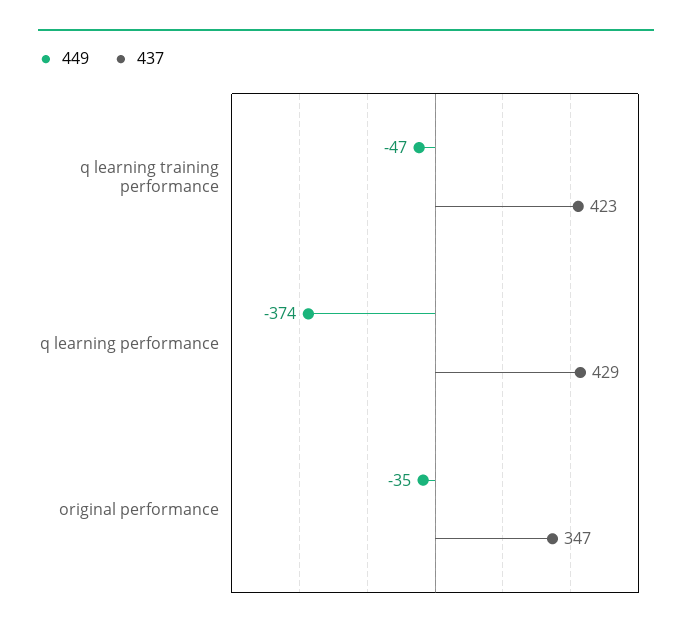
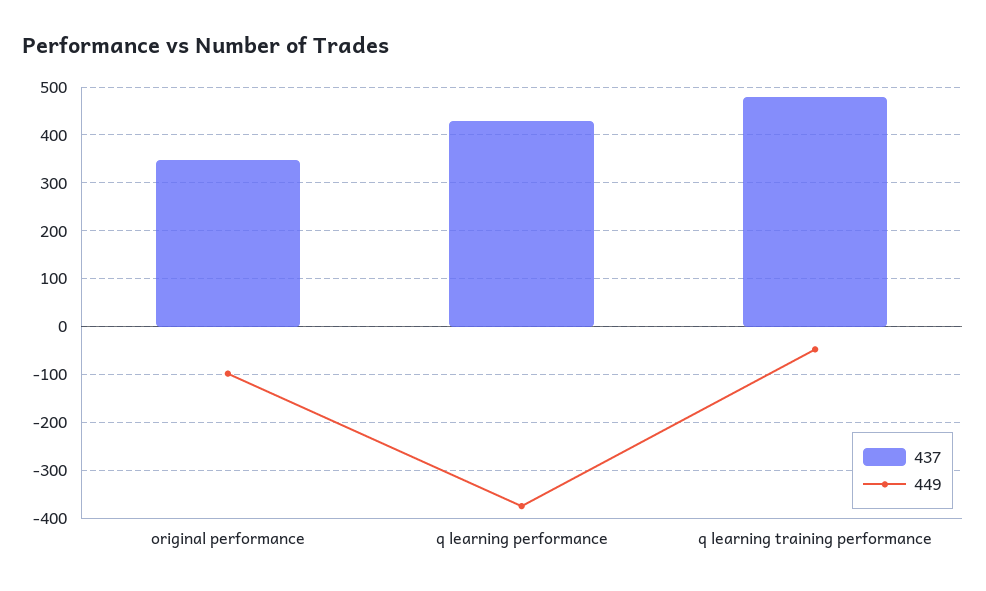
437, q learning training performance: 423 -> 480
449, original performance: -35 -> -100

